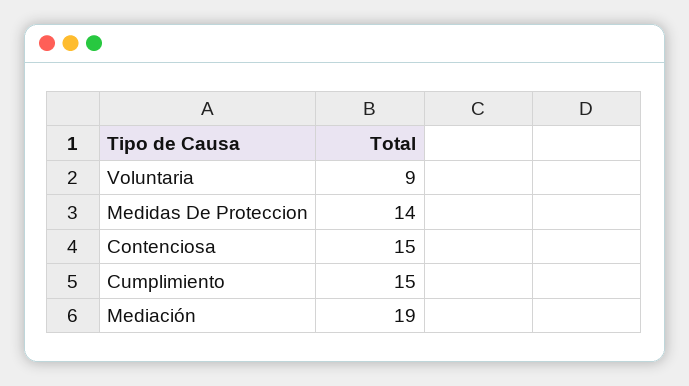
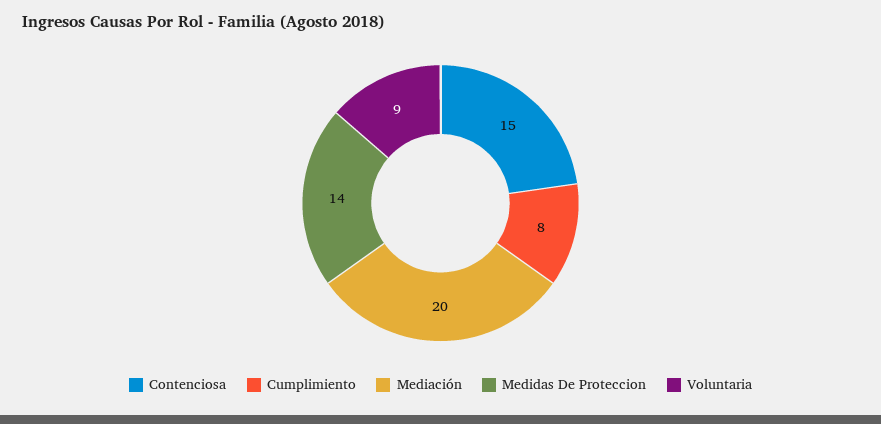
Cumplimiento: 15 -> 8
Mediación: 19 -> 20

